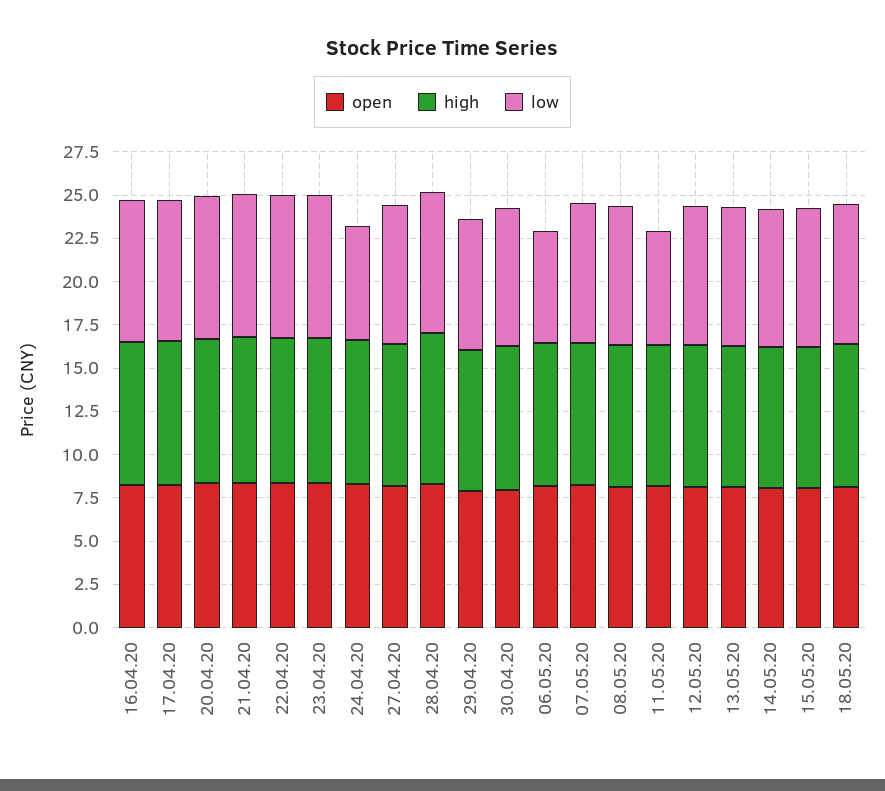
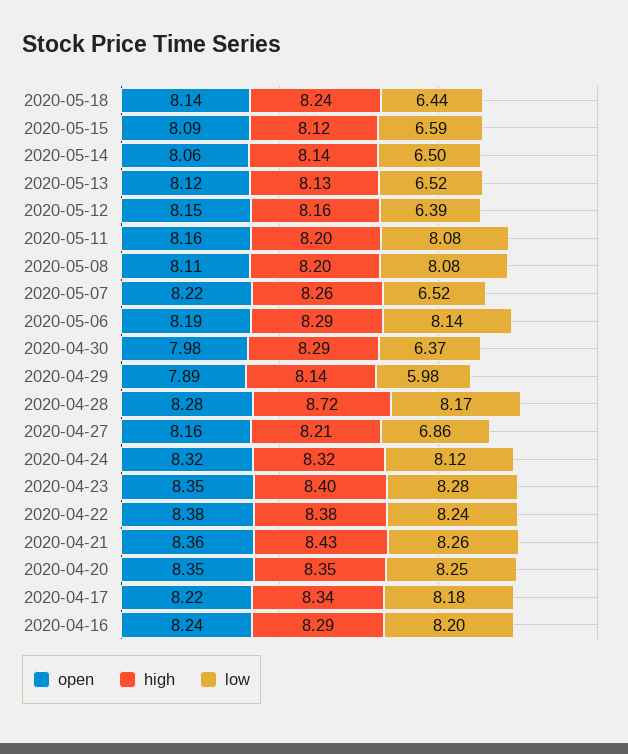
low, 24.04.20: 6.5 -> 8.12
low, 27.04.20: 8 -> 6.86
low, 29.04.20: 7.5 -> 5.98
low, 30.04.20: 8 -> 6.37
low, 06.05.20: 6.5 -> 8.14
low, 07.05.20: 8 -> 6.52
low, 11.05.20: 6.5 -> 8.08
low, 12.05.20: 8 -> 6.39
low, 13.05.20: 8 -> 6.52
low, 14.05.20: 8 -> 6.5
low, 15.05.20: 8 -> 6.59
low, 18.05.20: 8 -> 6.44

